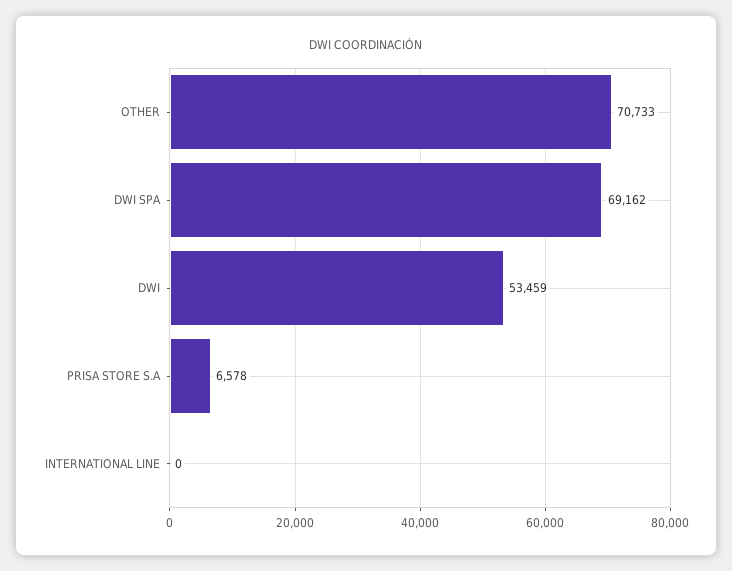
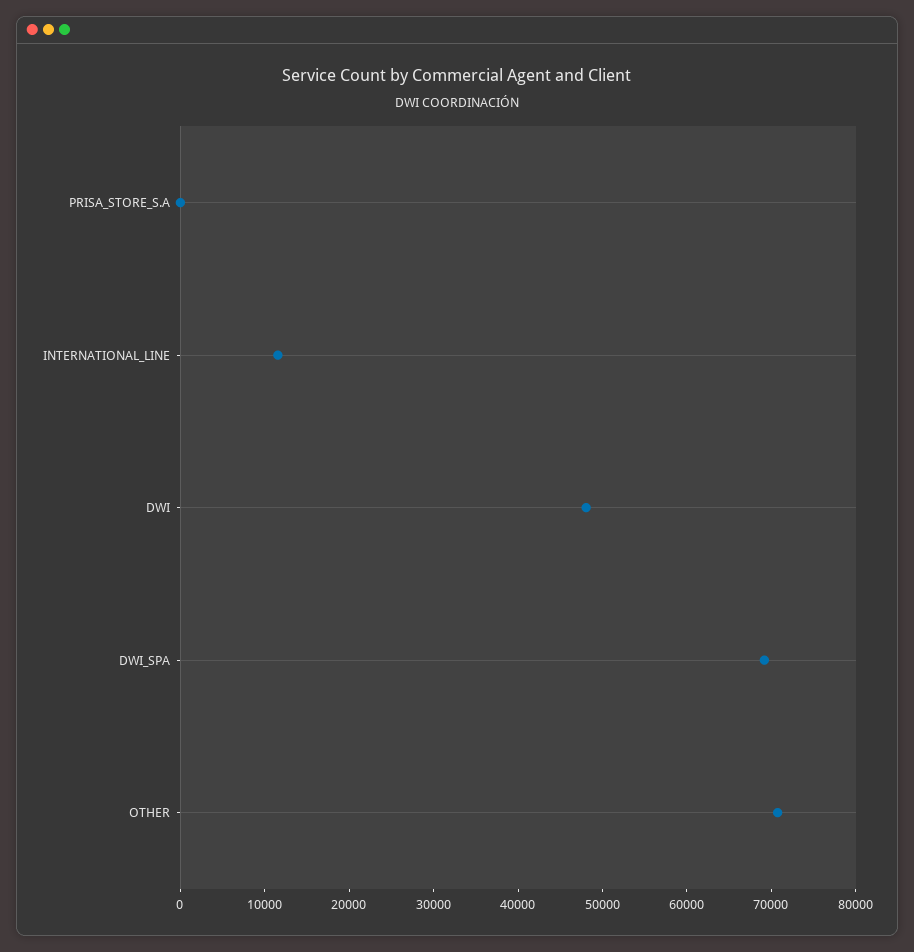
DWI: 53459 -> 48000
PRISA STORE S.A: 6578 -> 0
INTERNATIONAL LINE: 0 -> 12000

